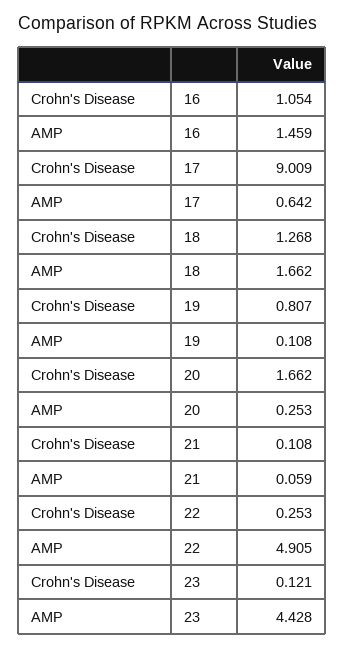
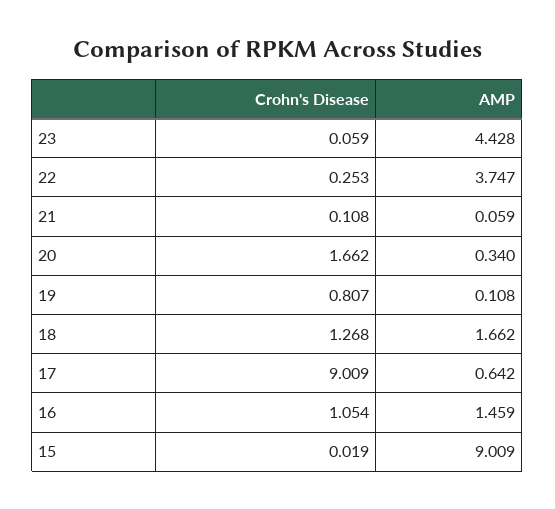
AMP, 20: 0.253 -> 0.34
AMP, 22: 4.905 -> 3.747
Crohn's Disease, 23: 0.121 -> 0.059
Crohn's Disease, 15: none -> 0.019
AMP, 15: none -> 9.009

